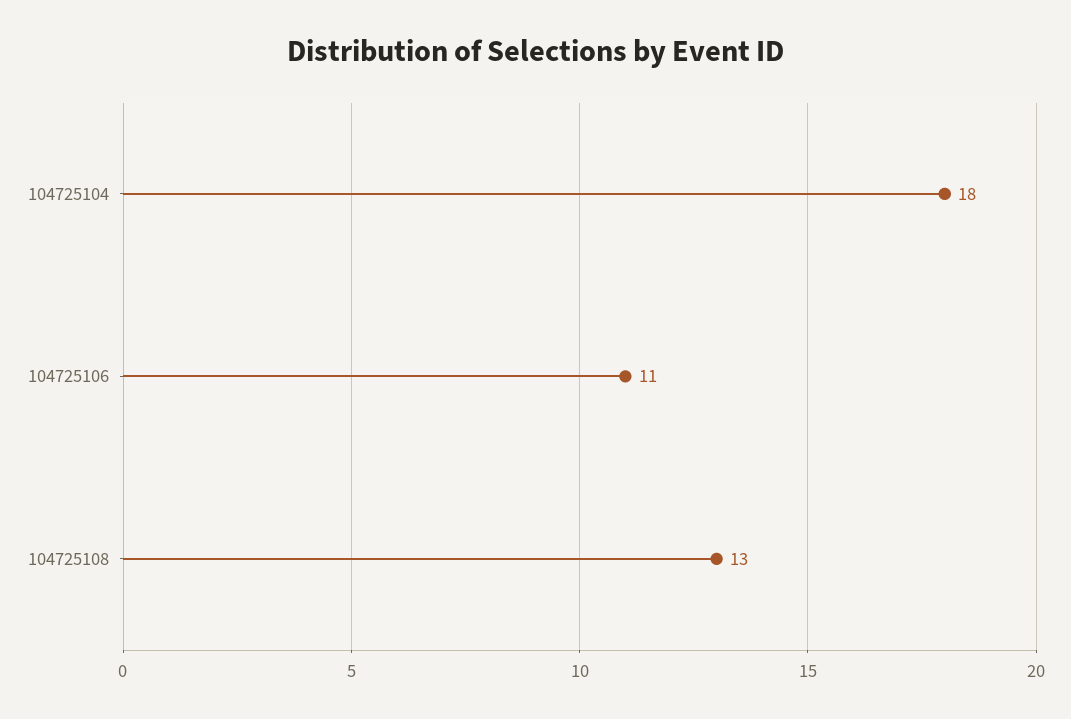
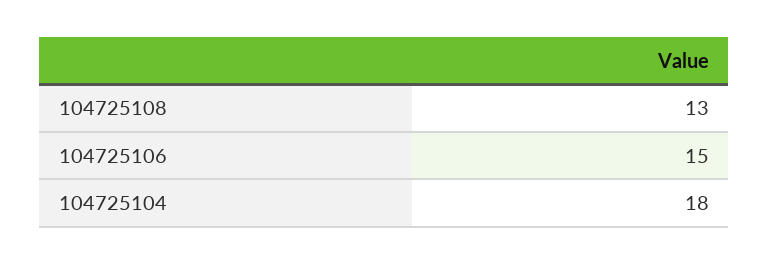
104725106: 11 -> 15

